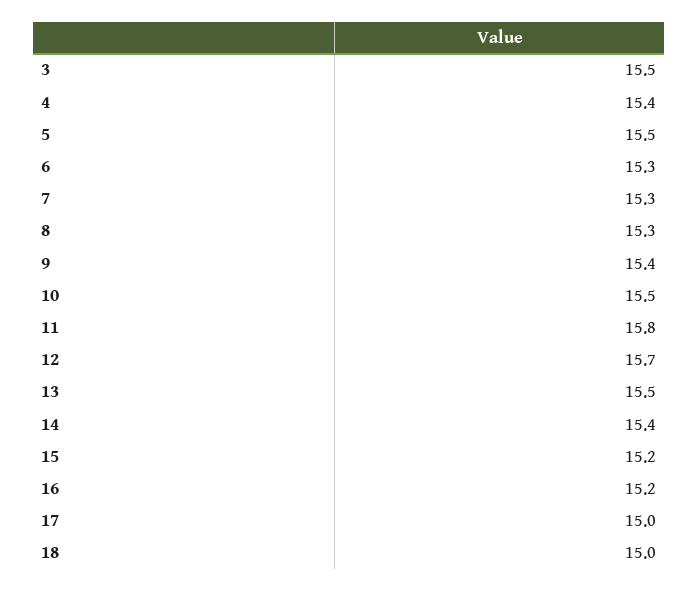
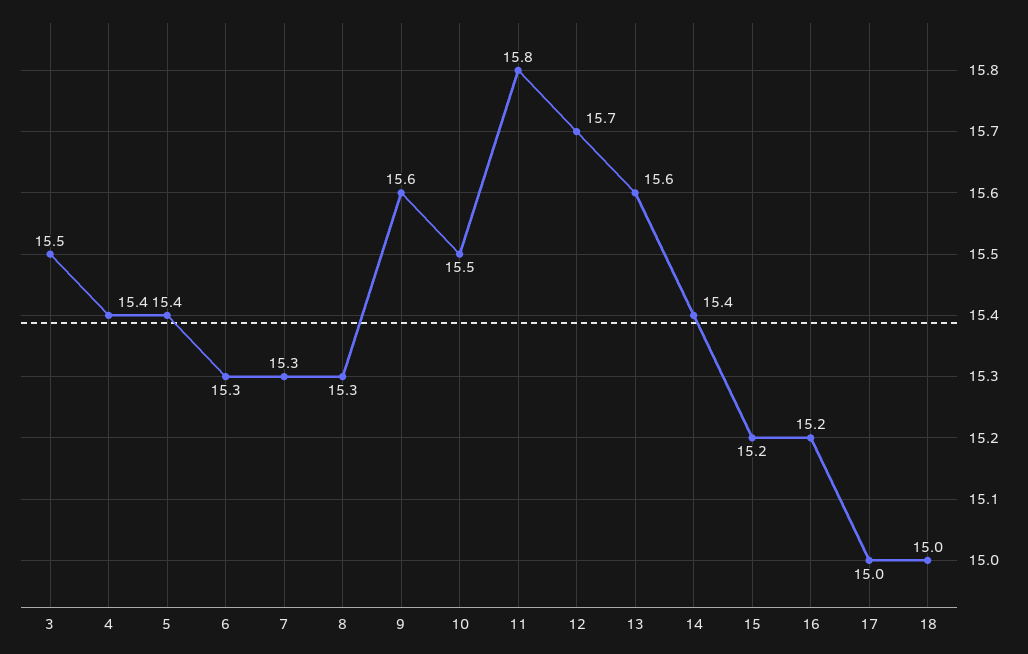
5: 15.5 -> 15.4
9: 15.4 -> 15.6
13: 15.5 -> 15.6

